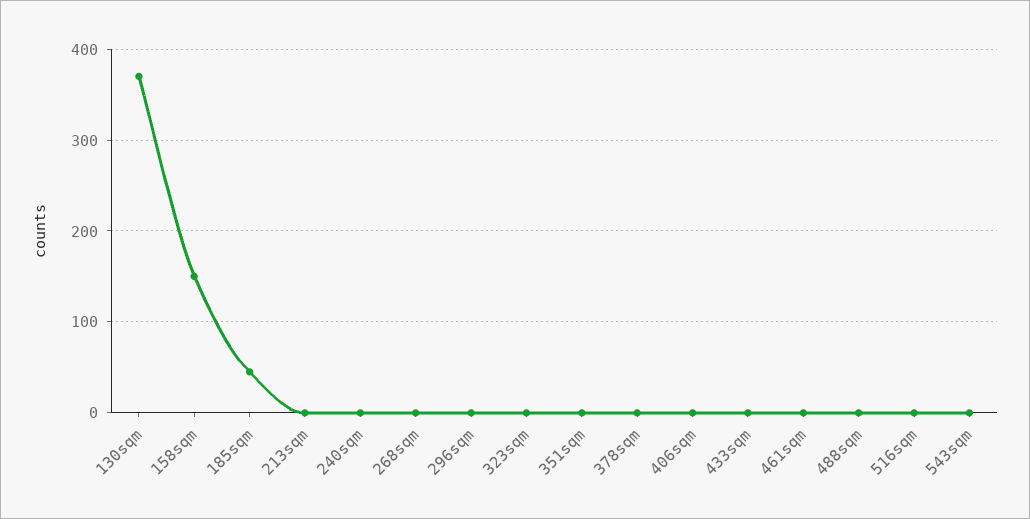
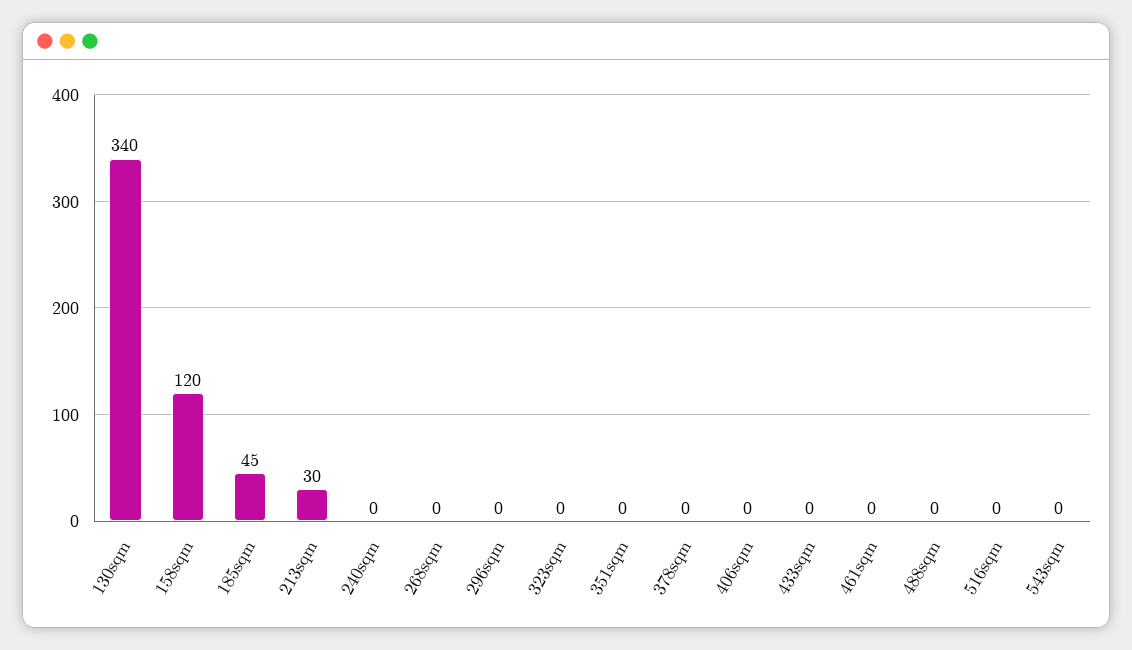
130sqm: 370 -> 340
158sqm: 150 -> 120
213sqm: 0 -> 30

